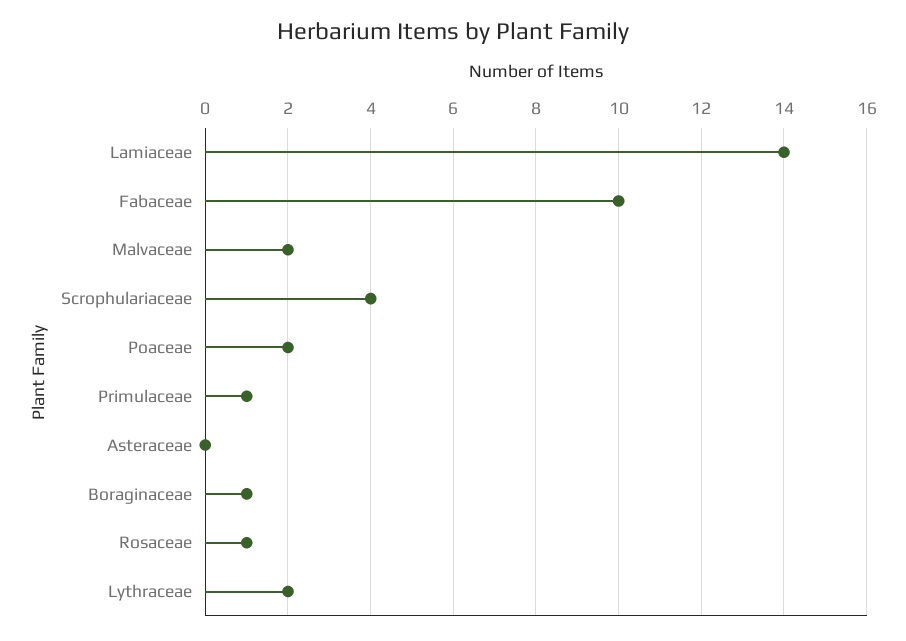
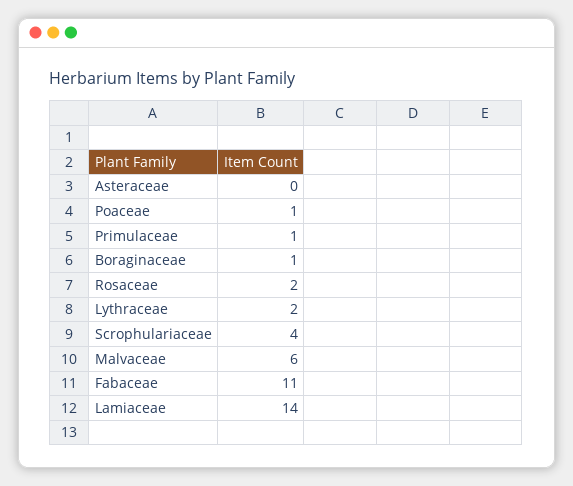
Fabaceae: 10 -> 11
Malvaceae: 2 -> 6
Poaceae: 2 -> 1
Rosaceae: 1 -> 2

